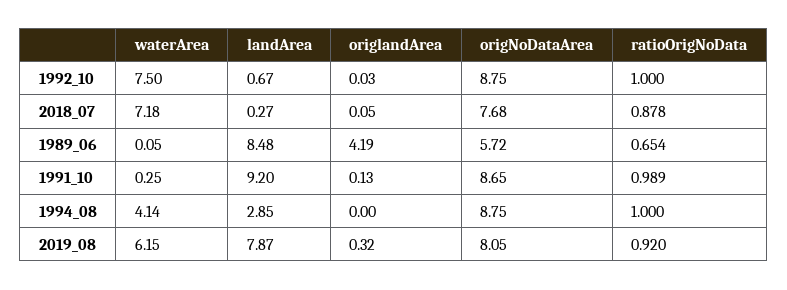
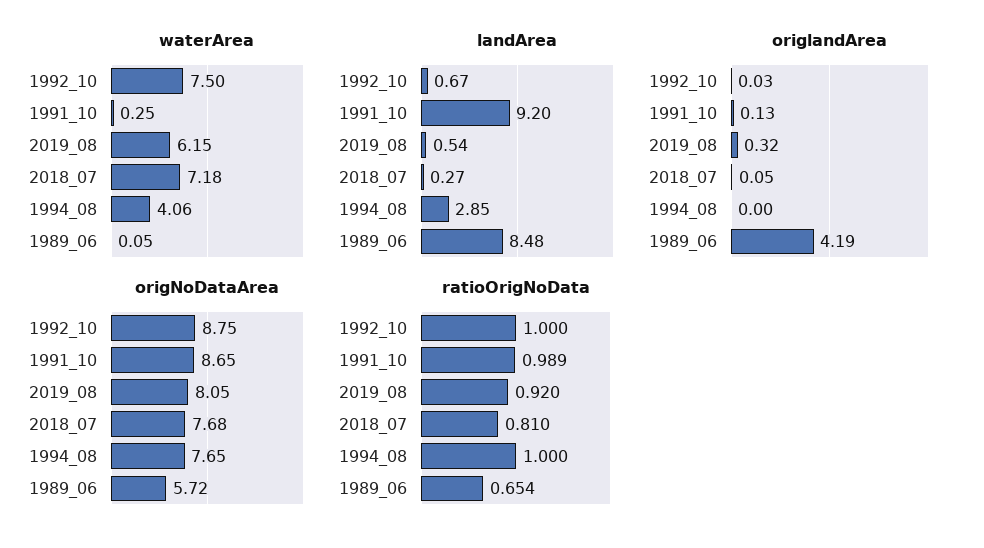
ratioOrigNoData, 2018_07: 0.878 -> 0.81
waterArea, 1994_08: 4.14 -> 4.06
origNoDataArea, 1994_08: 8.75 -> 7.65
landArea, 2019_08: 7.87 -> 0.54

